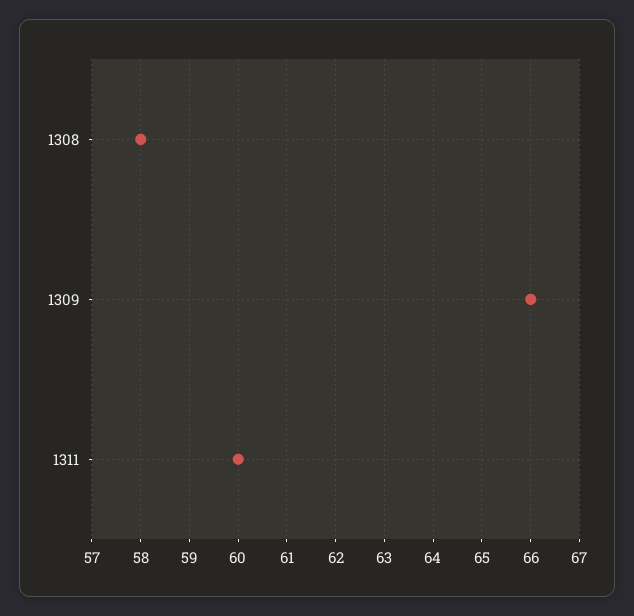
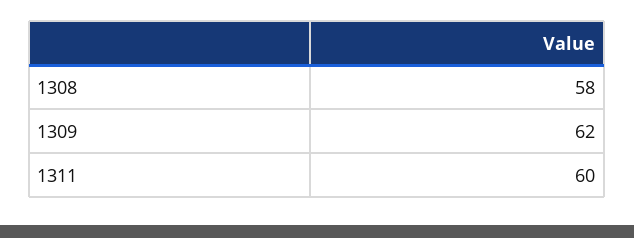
1309: 66 -> 62

